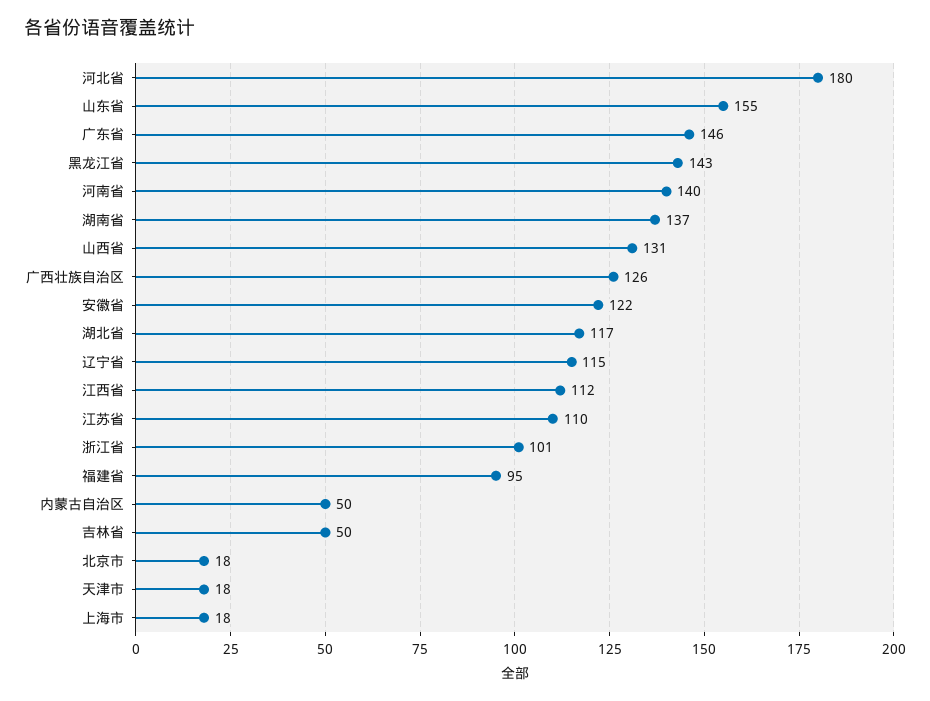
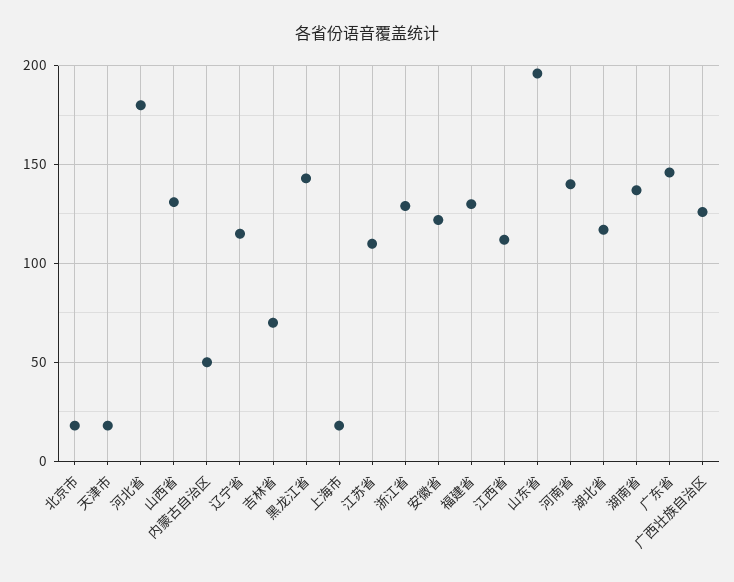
山东省: 155 -> 195
浙江省: 101 -> 130
福建省: 95 -> 130
吉林省: 50 -> 70

